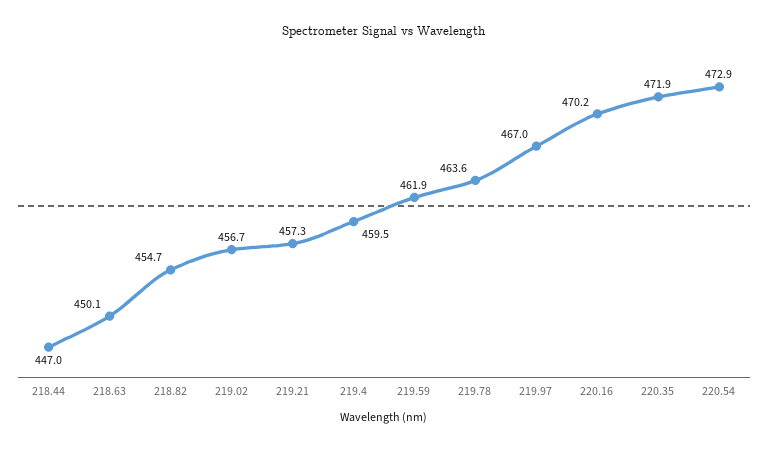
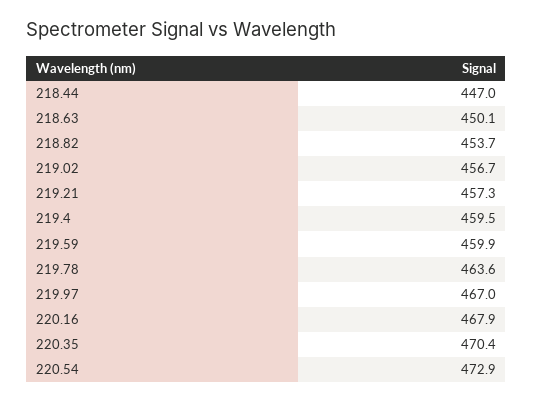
218.82: 454.7 -> 453.7
219.59: 461.9 -> 459.9
220.16: 470.2 -> 467.9
220.35: 471.9 -> 470.4

